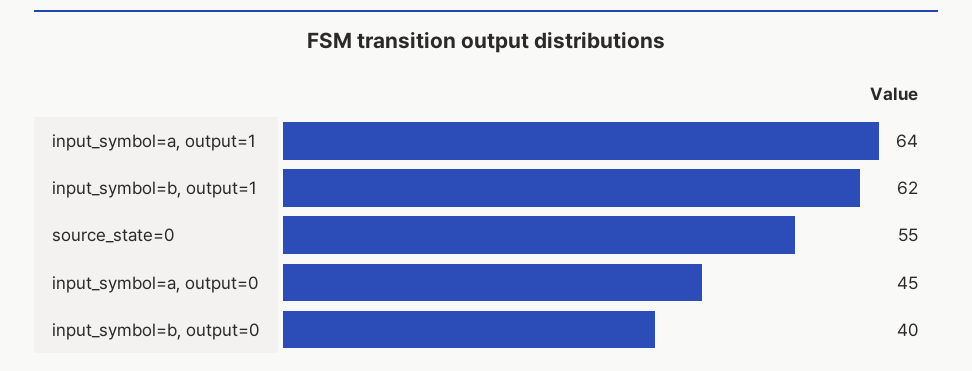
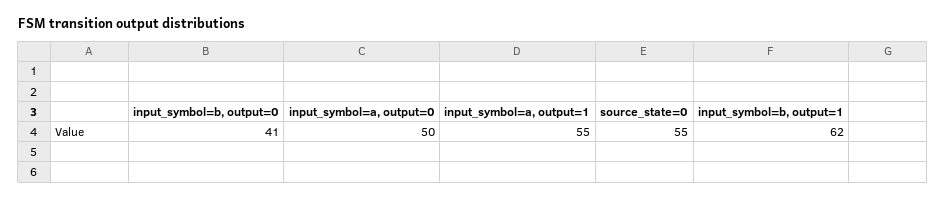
input_symbol=a, output=1: 64 -> 55
input_symbol=a, output=0: 45 -> 50
input_symbol=b, output=0: 40 -> 41

